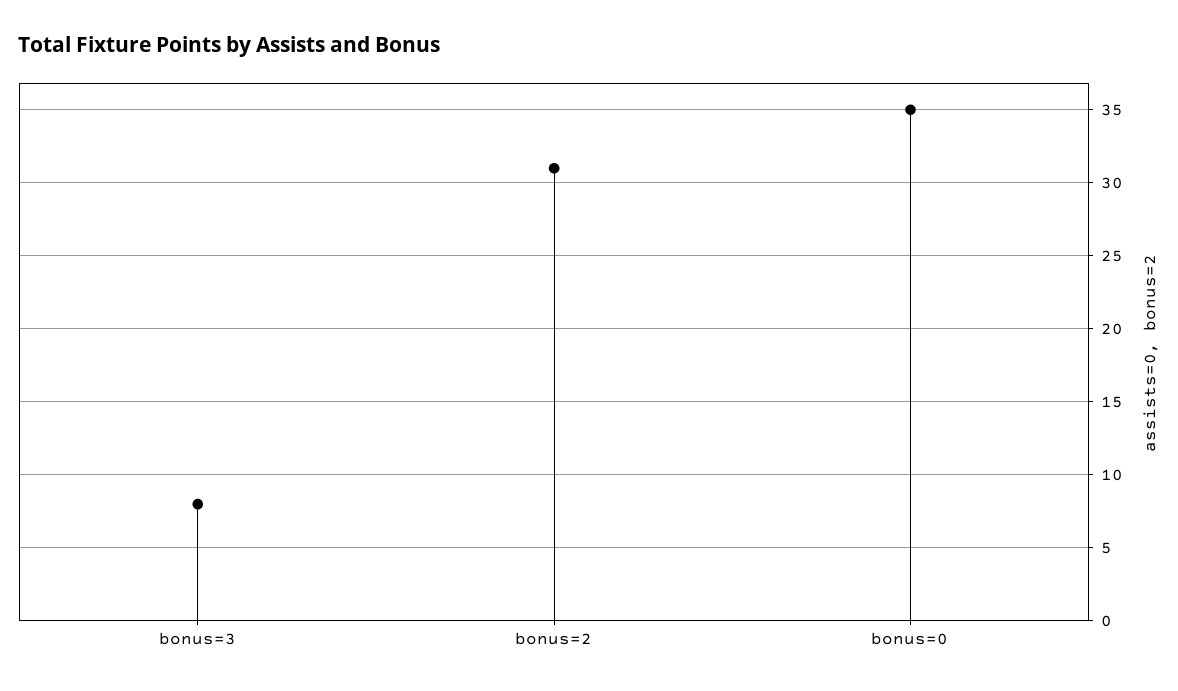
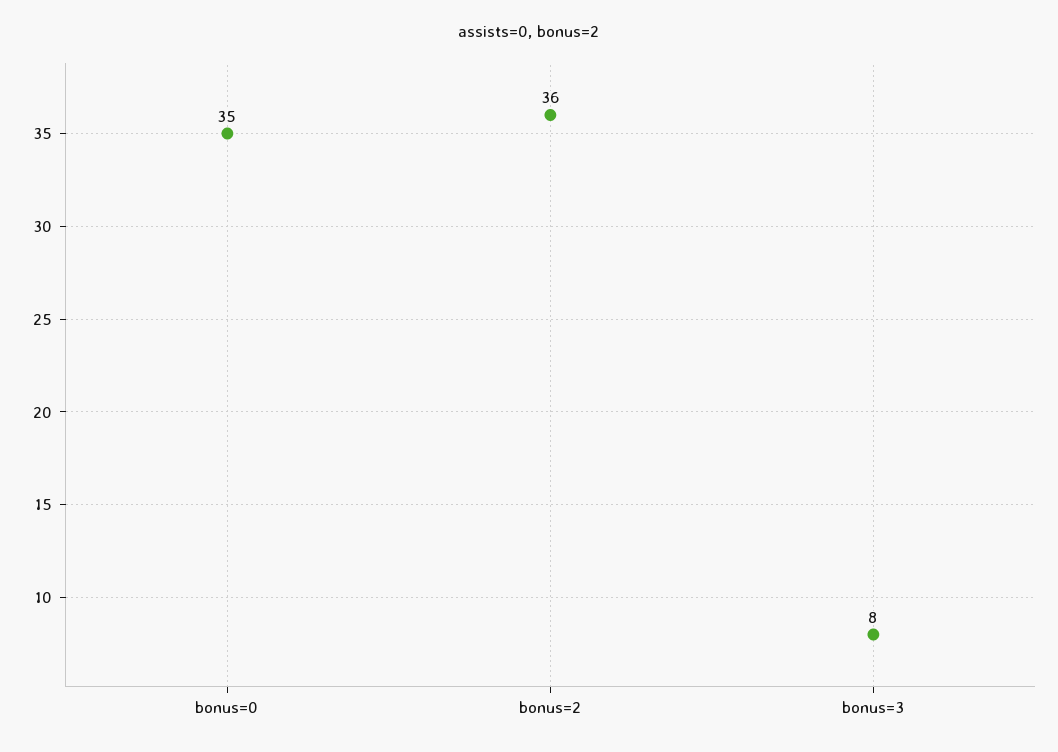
bonus=2: 31 -> 36

